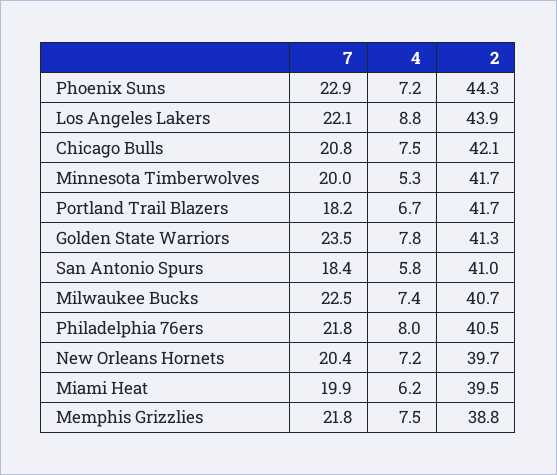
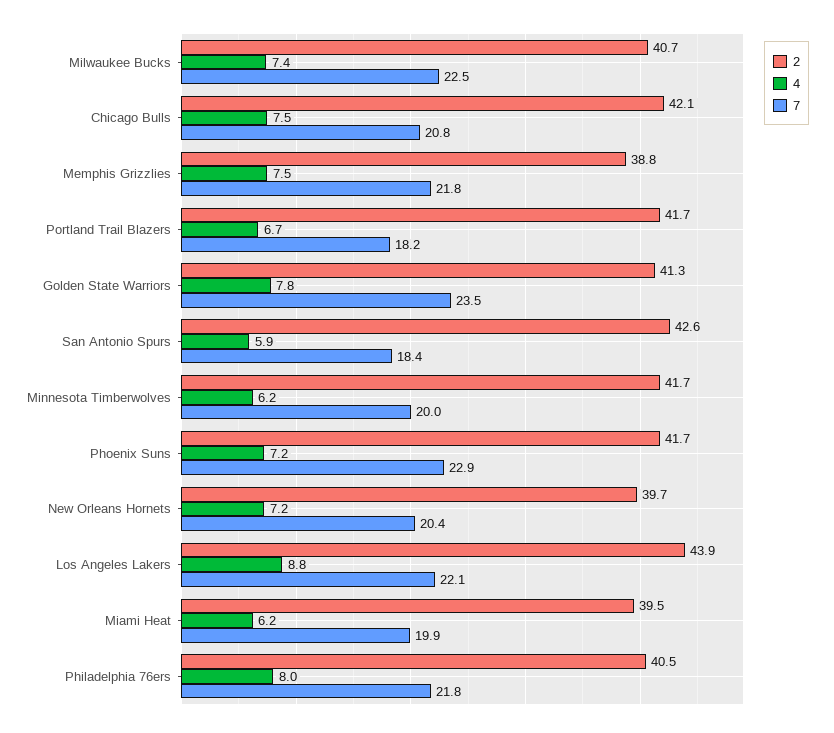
2, Phoenix Suns: 44.3 -> 41.7
4, Minnesota Timberwolves: 5.3 -> 6.2
4, San Antonio Spurs: 5.8 -> 5.9
2, San Antonio Spurs: 41 -> 42.6

